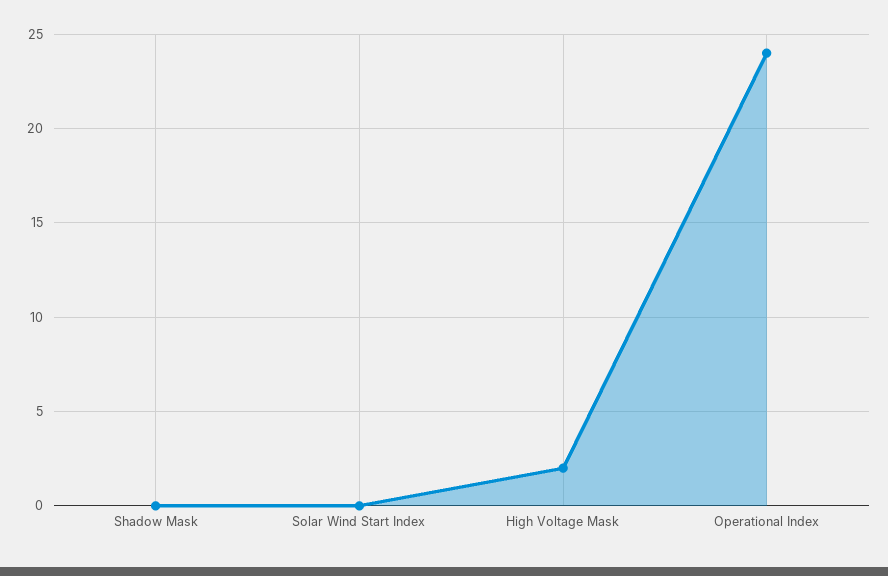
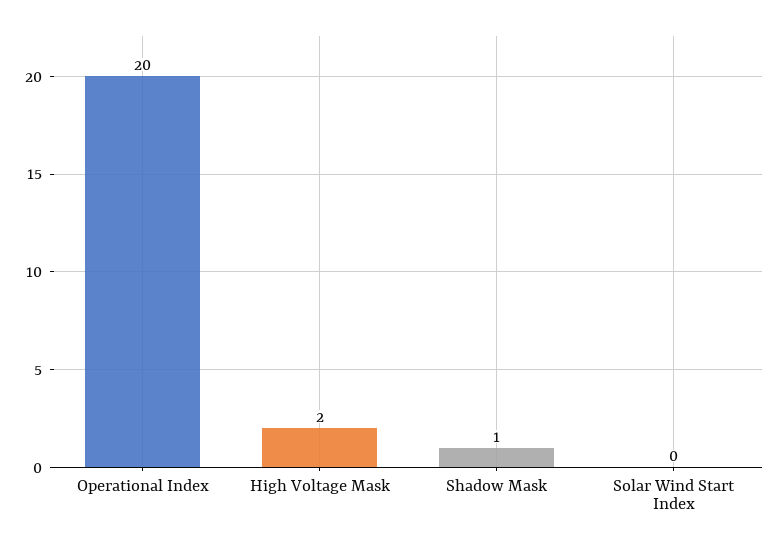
Shadow Mask: 0 -> 1
Operational Index: 24 -> 20

